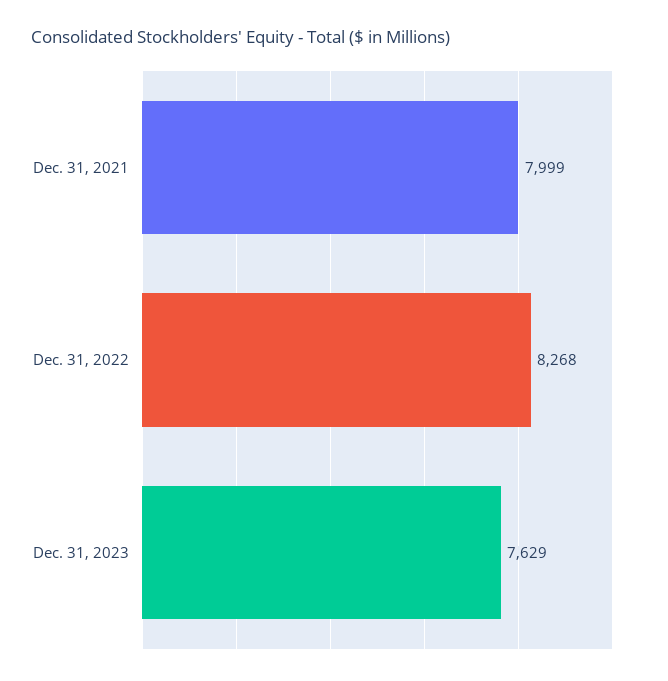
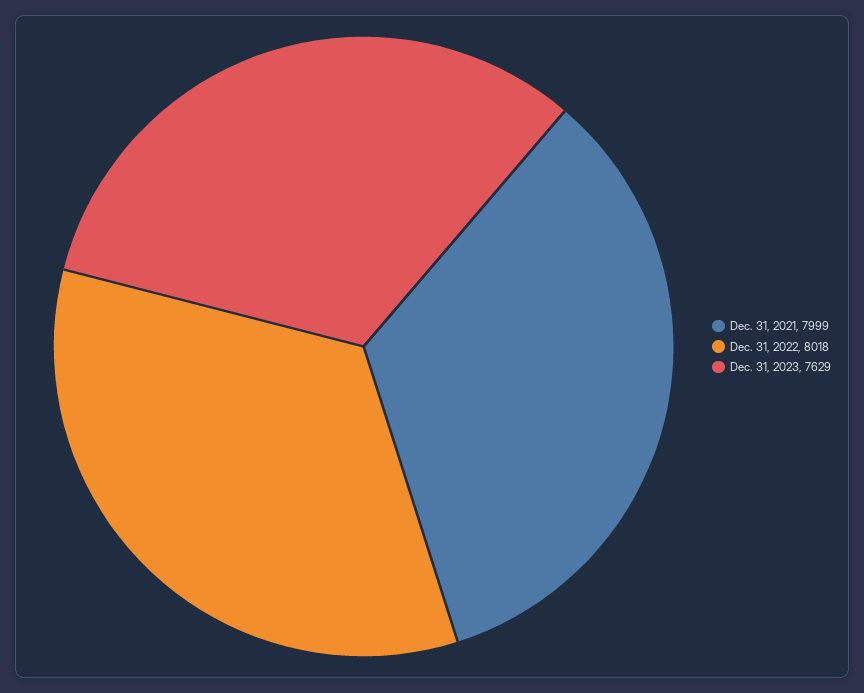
Dec. 31, 2022: 8268 -> 8018

